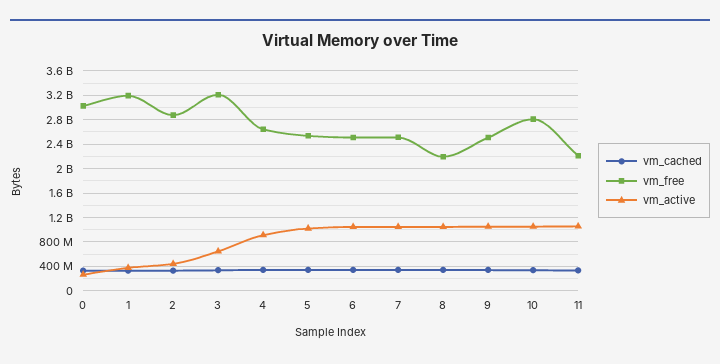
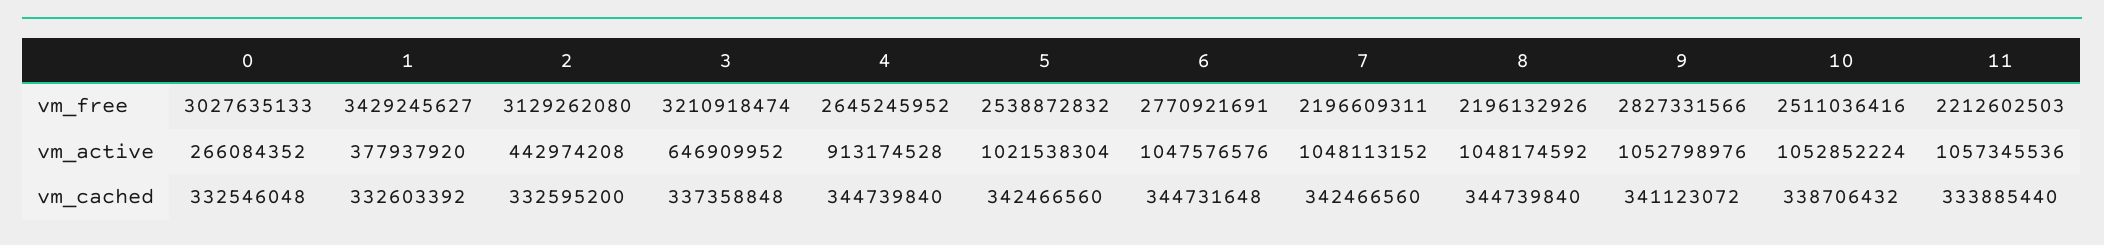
vm_free, 1: 3200000000 -> 3429245627
vm_free, 2: 2900000000 -> 3129262080
vm_free, 6: 2500000000 -> 2770921691
vm_free, 7: 2500000000 -> 2196609311
vm_free, 9: 2500000000 -> 2827331566
vm_free, 10: 2800000000 -> 2511036416

